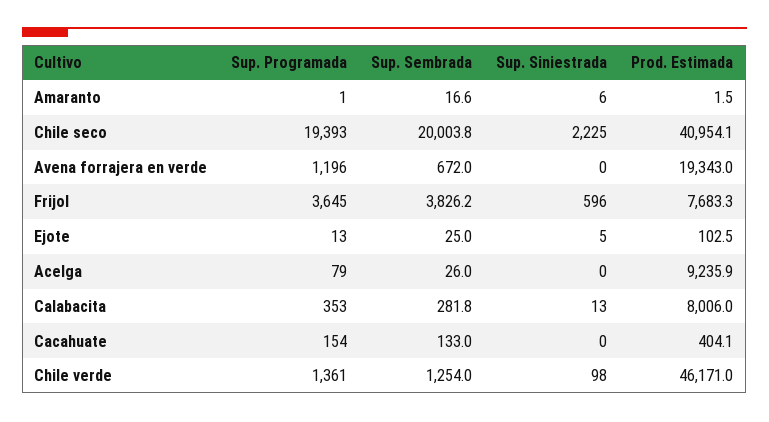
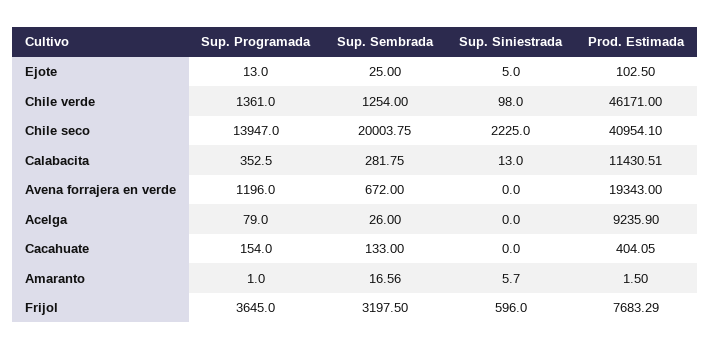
Sup. Programada, Chile seco: 19393 -> 13947
Sup. Sembrada, Frijol: 3826.2 -> 3197.5
Prod. Estimada, Calabacita: 8006 -> 11430.51

